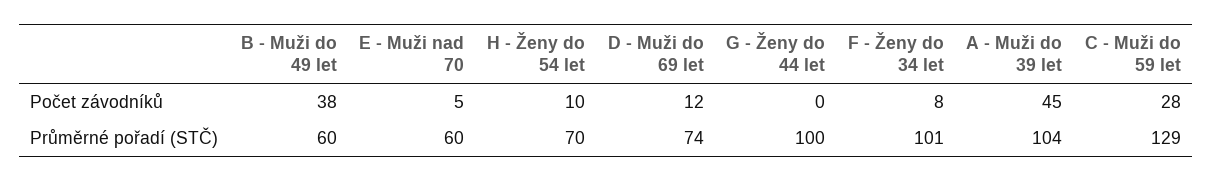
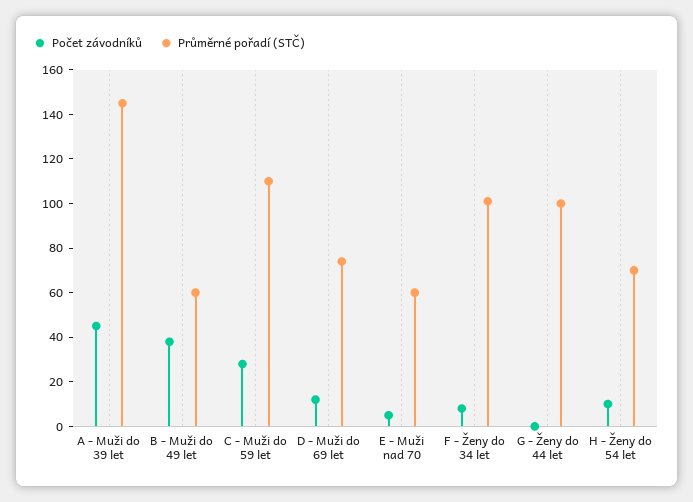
Průměrné pořadí (STČ), A - Muži do 39 let: 104 -> 145
Průměrné pořadí (STČ), C - Muži do 59 let: 129 -> 110

